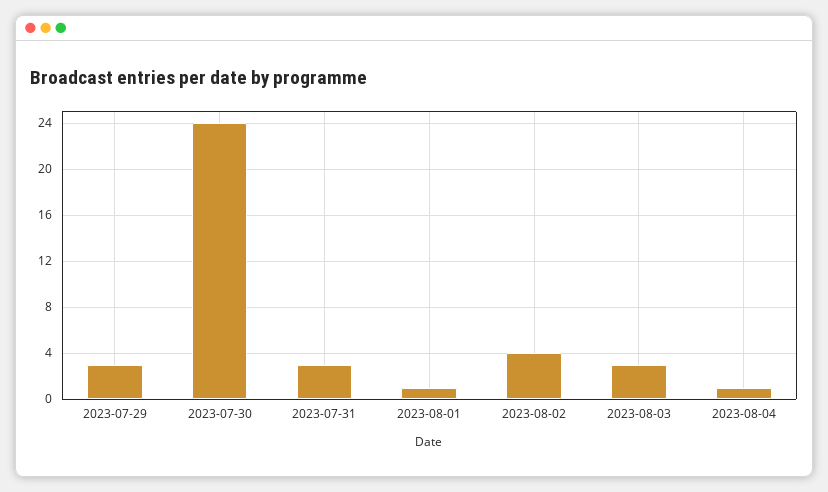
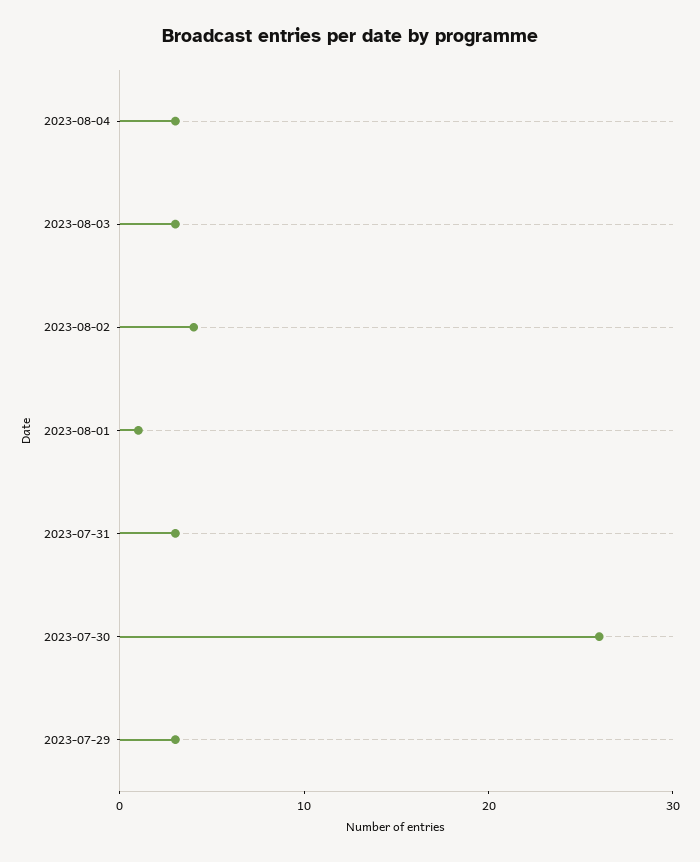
2023-07-30: 24 -> 26
2023-08-04: 1 -> 3

